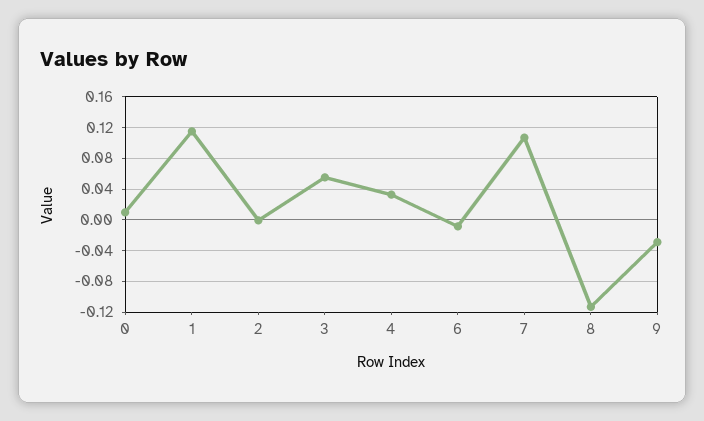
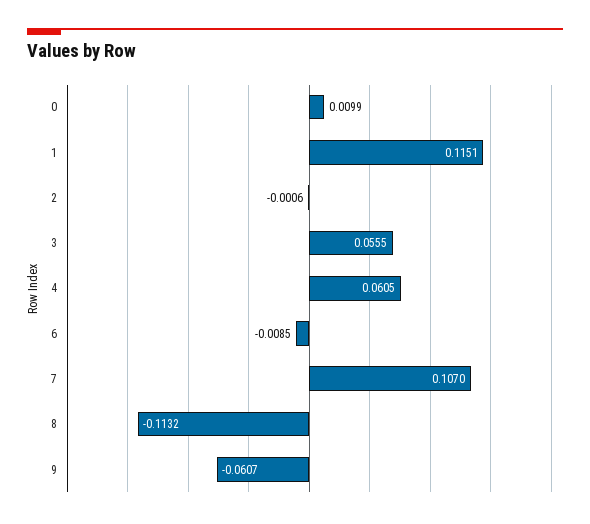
4: 0.03 -> 0.0605
9: -0.03 -> -0.0607

